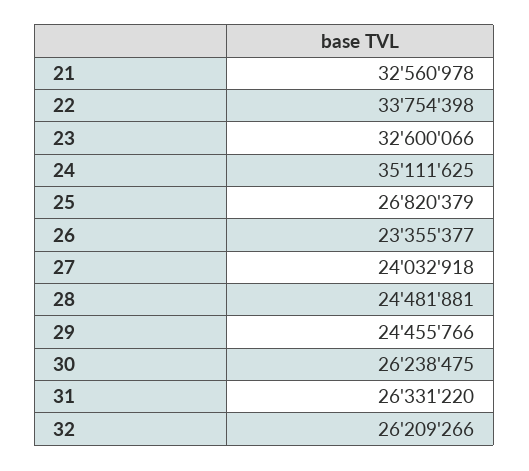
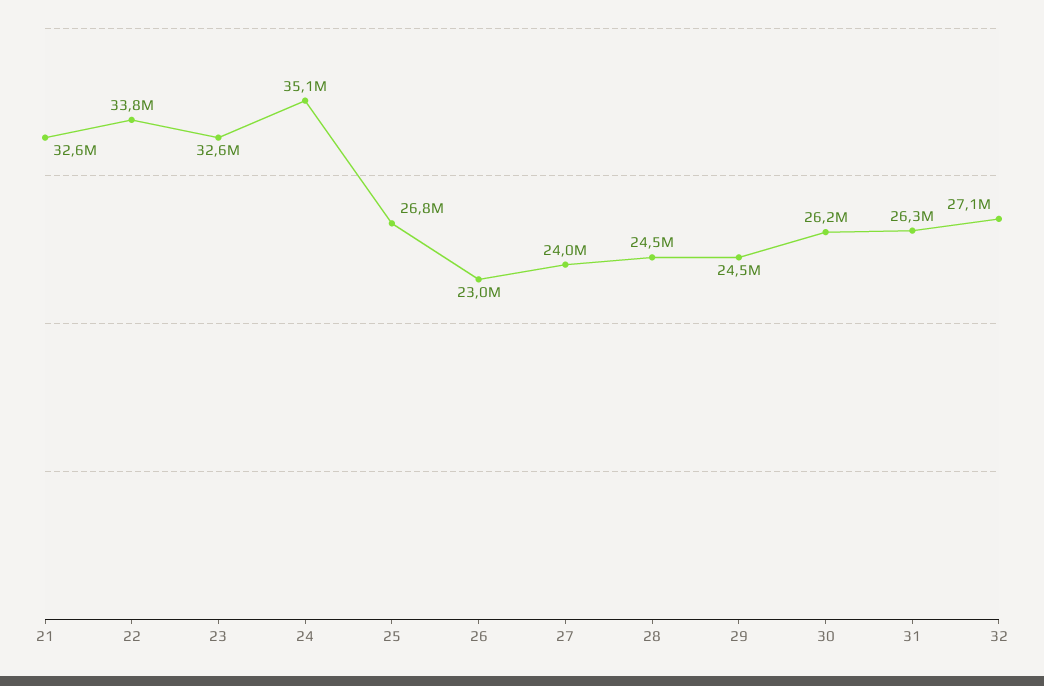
26: 23355377 -> 23000000
32: 26209266 -> 27100000

